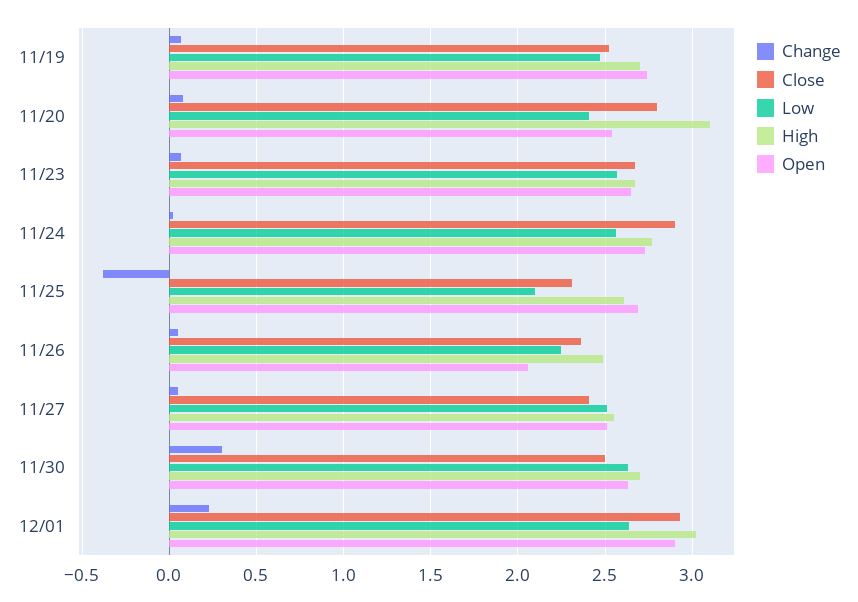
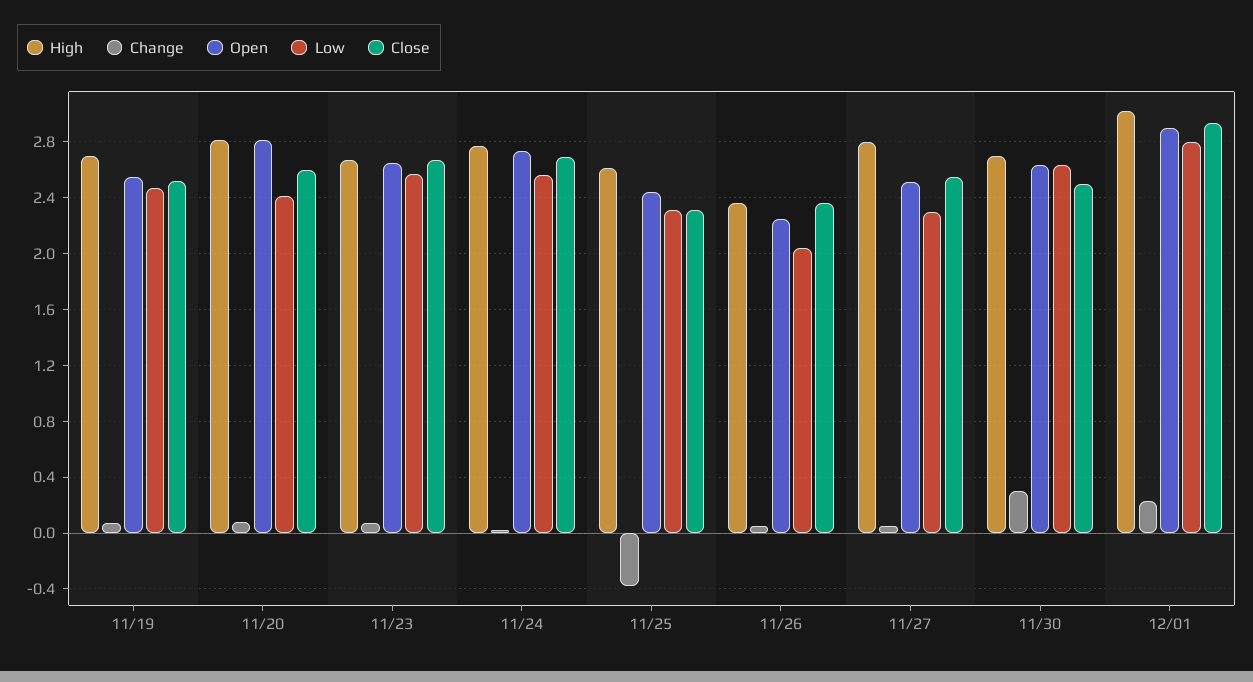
Open, 11/19: 2.75 -> 2.55
Close, 11/20: 2.8 -> 2.6
High, 11/20: 3.1 -> 2.8
Open, 11/20: 2.55 -> 2.8
Close, 11/24: 2.9 -> 2.7
Low, 11/25: 2.1 -> 2.3
Open, 11/25: 2.7 -> 2.45
Low, 11/26: 2.25 -> 2.05
High, 11/26: 2.5 -> 2.35
Open, 11/26: 2.05 -> 2.25
Close, 11/27: 2.4 -> 2.55
Low, 11/27: 2.5 -> 2.3
High, 11/27: 2.55 -> 2.8
Low, 12/01: 2.65 -> 2.8

